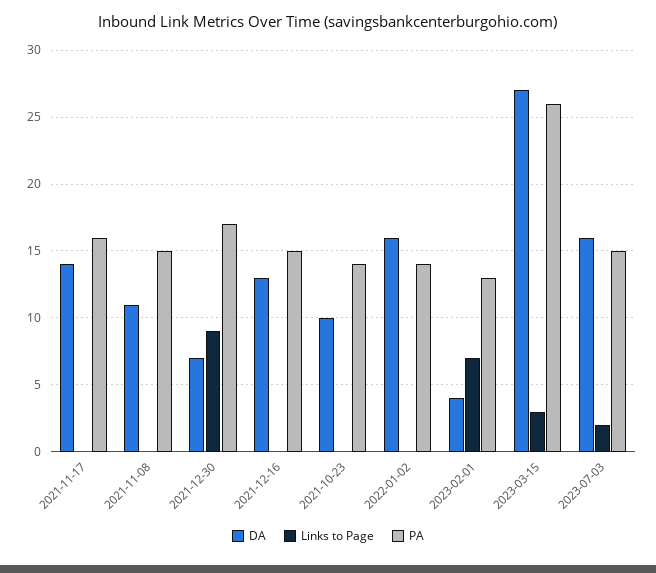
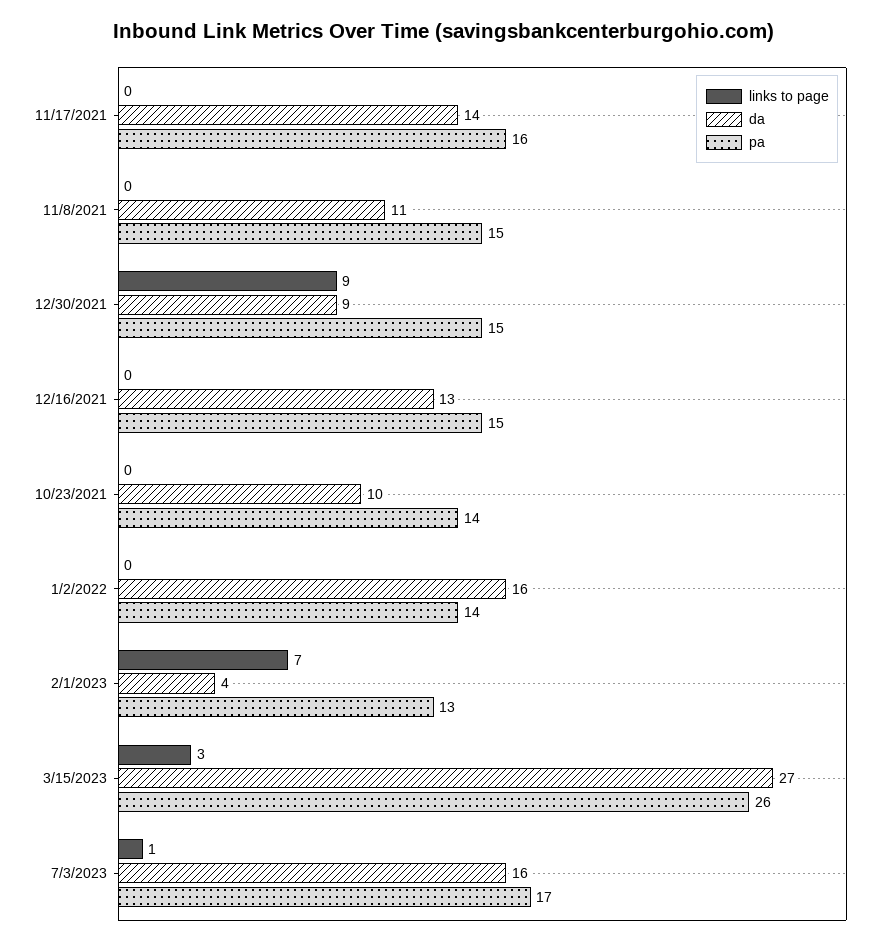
DA, 2021-12-30: 7 -> 9
PA, 2021-12-30: 17 -> 15
Links to Page, 2023-07-03: 2 -> 1
PA, 2023-07-03: 15 -> 17

